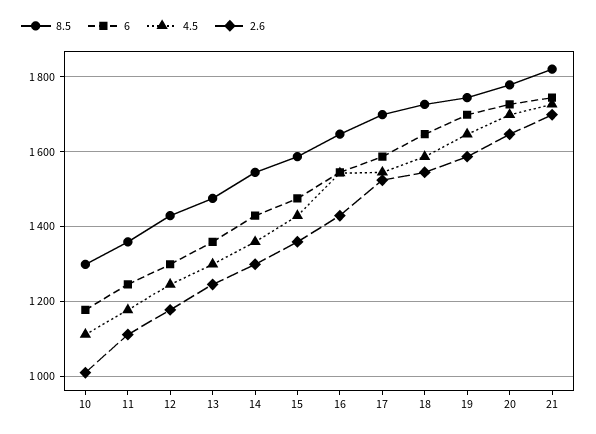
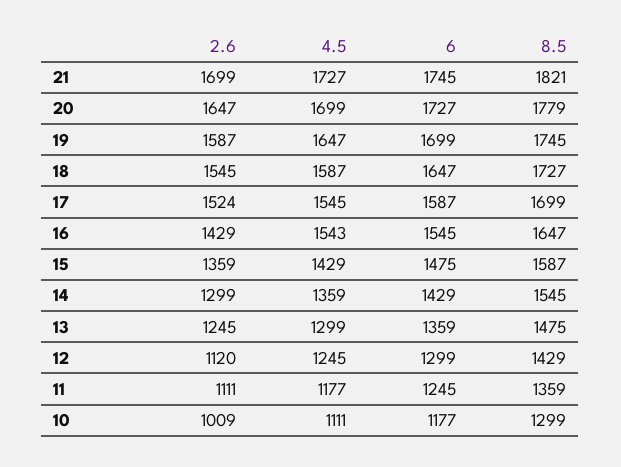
2.6, 12: 1180 -> 1120

